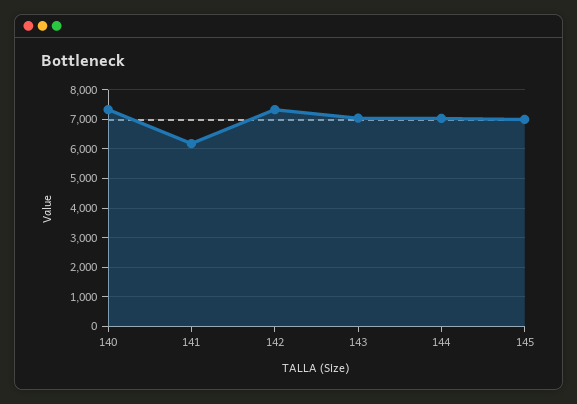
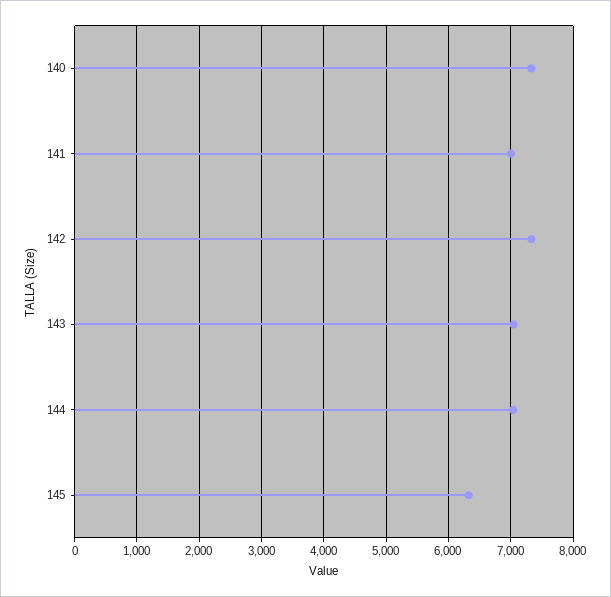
141: 6250 -> 7000
145: 7000 -> 6300

